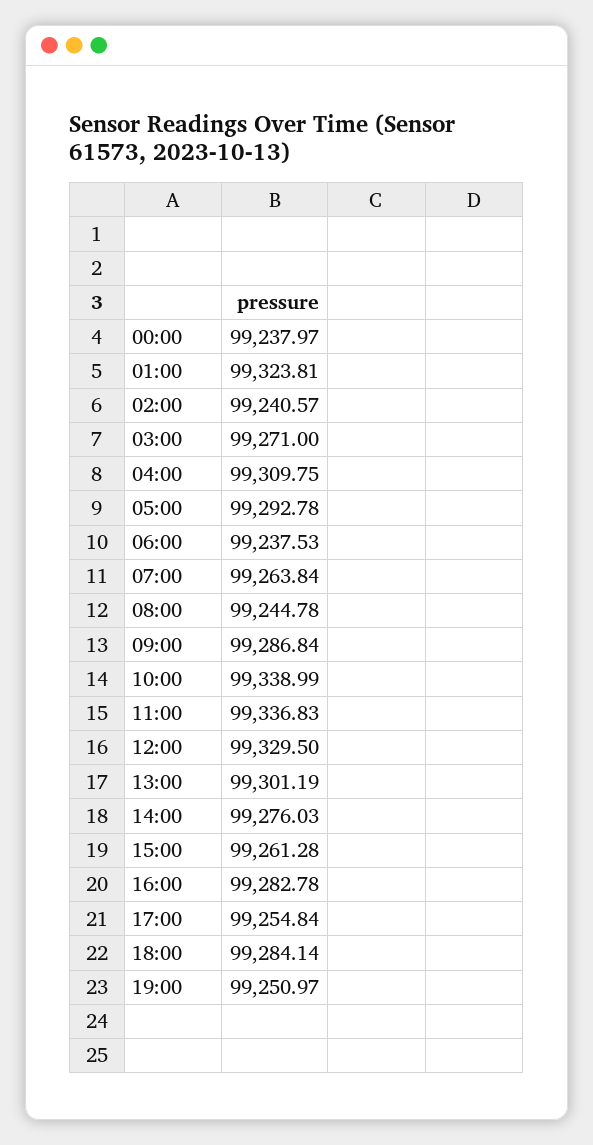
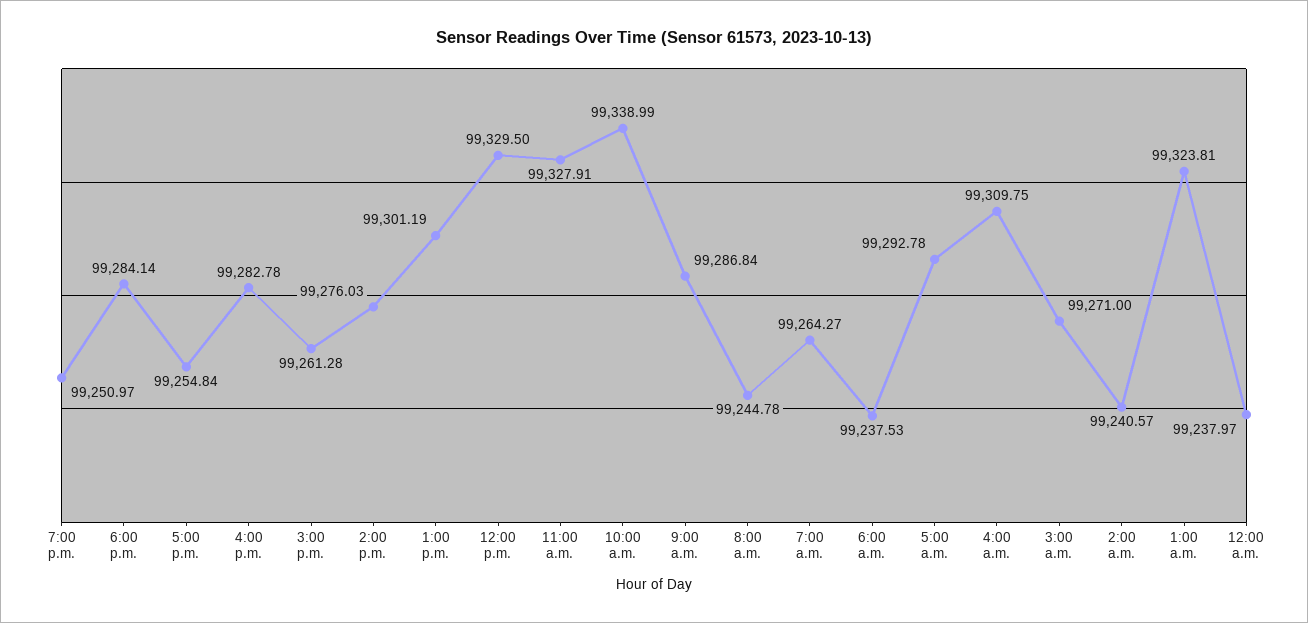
07:00: 99263.84 -> 99264.27
11:00: 99336.83 -> 99327.91

